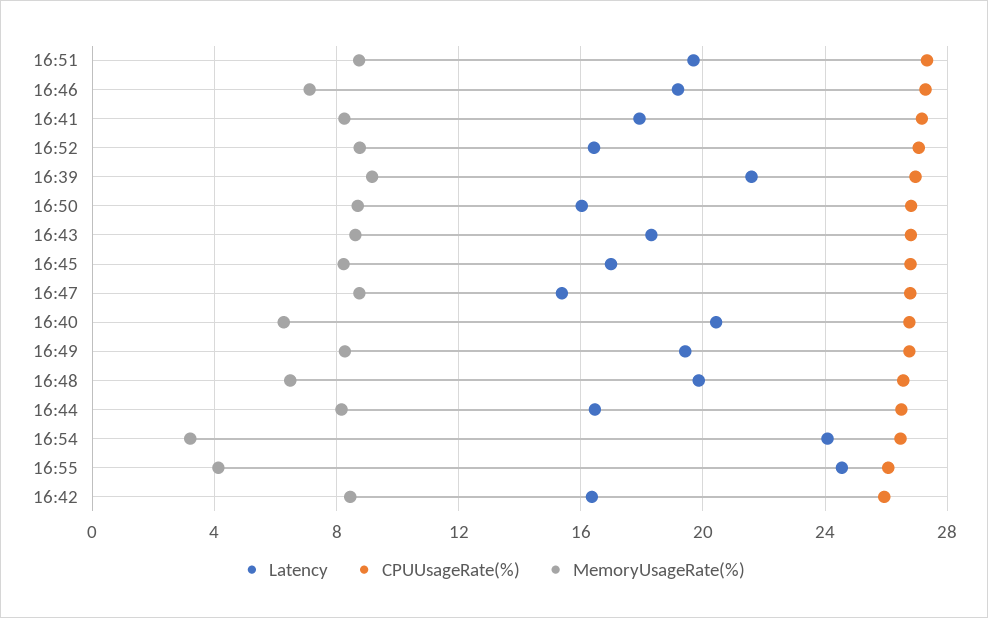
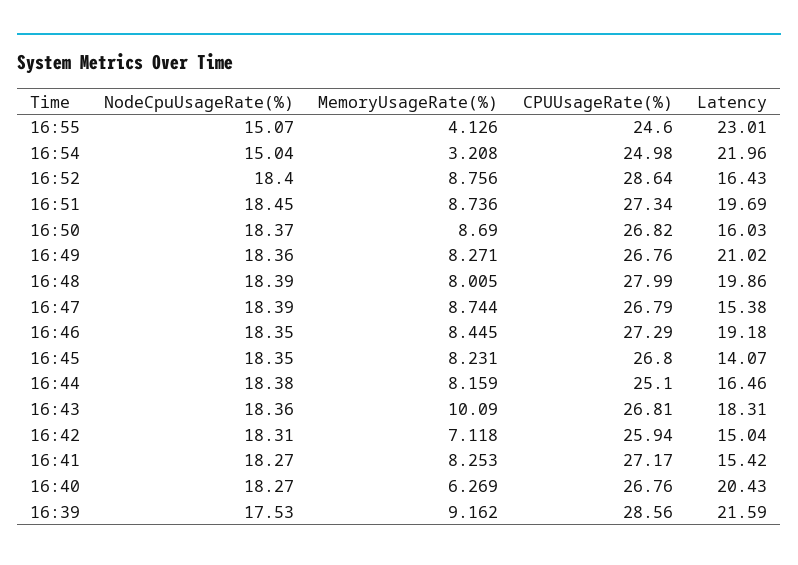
MemoryUsageRate(%), 16:46: 7 -> 8.445
Latency, 16:41: 18 -> 15.42
CPUUsageRate(%), 16:52: 27 -> 28.64
CPUUsageRate(%), 16:39: 27 -> 28.56
MemoryUsageRate(%), 16:43: 8.5 -> 10.09
Latency, 16:45: 17 -> 14.07
Latency, 16:49: 19.5 -> 21.02
CPUUsageRate(%), 16:48: 26.5 -> 27.99
MemoryUsageRate(%), 16:48: 6.5 -> 8.005
CPUUsageRate(%), 16:44: 26.5 -> 25.1
Latency, 16:54: 24 -> 21.96
CPUUsageRate(%), 16:54: 26.5 -> 24.98
Latency, 16:55: 24.5 -> 23.01
CPUUsageRate(%), 16:55: 26 -> 24.6
Latency, 16:42: 16.5 -> 15.04
MemoryUsageRate(%), 16:42: 8.5 -> 7.118
NodeCpuUsageRate(%), 16:55: none -> 15.07
NodeCpuUsageRate(%), 16:54: none -> 15.04
NodeCpuUsageRate(%), 16:52: none -> 18.4
NodeCpuUsageRate(%), 16:51: none -> 18.45
NodeCpuUsageRate(%), 16:50: none -> 18.37
NodeCpuUsageRate(%), 16:49: none -> 18.36
NodeCpuUsageRate(%), 16:48: none -> 18.39
NodeCpuUsageRate(%), 16:47: none -> 18.39
NodeCpuUsageRate(%), 16:46: none -> 18.35
NodeCpuUsageRate(%), 16:45: none -> 18.35
NodeCpuUsageRate(%), 16:44: none -> 18.38
NodeCpuUsageRate(%), 16:43: none -> 18.36
NodeCpuUsageRate(%), 16:42: none -> 18.31
NodeCpuUsageRate(%), 16:41: none -> 18.27
NodeCpuUsageRate(%), 16:40: none -> 18.27
NodeCpuUsageRate(%), 16:39: none -> 17.53

